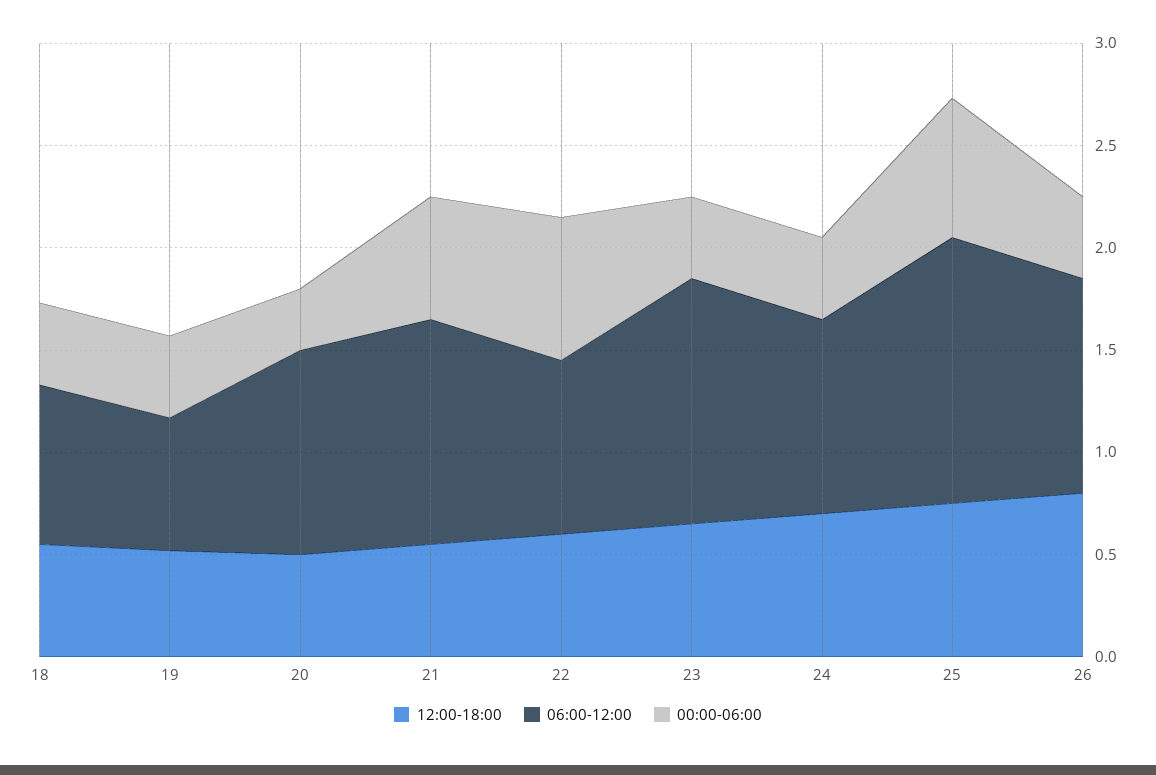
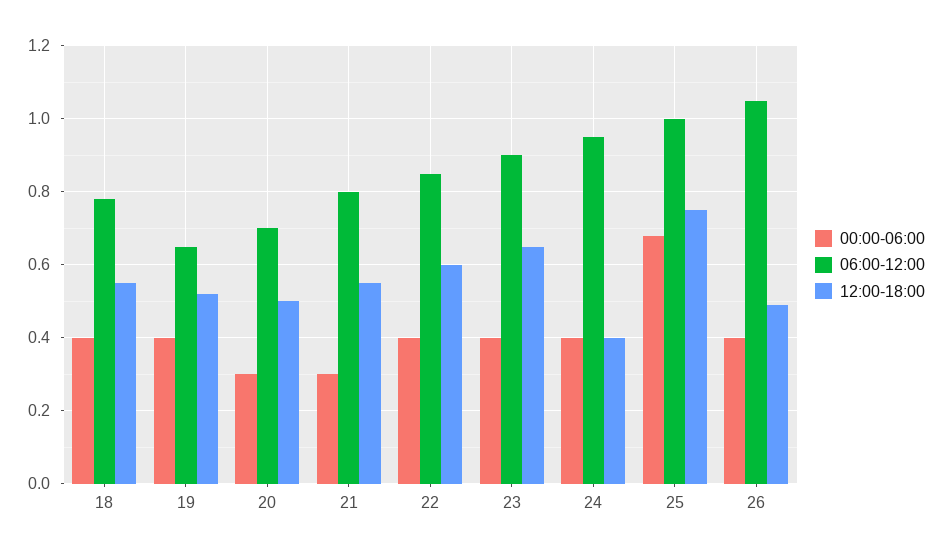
06:00-12:00, 20: 1 -> 0.7
06:00-12:00, 21: 1.1 -> 0.8
00:00-06:00, 21: 0.6 -> 0.3
00:00-06:00, 22: 0.7 -> 0.4
06:00-12:00, 23: 1.2 -> 0.9
12:00-18:00, 24: 0.7 -> 0.4
06:00-12:00, 25: 1.3 -> 1
12:00-18:00, 26: 0.8 -> 0.5

